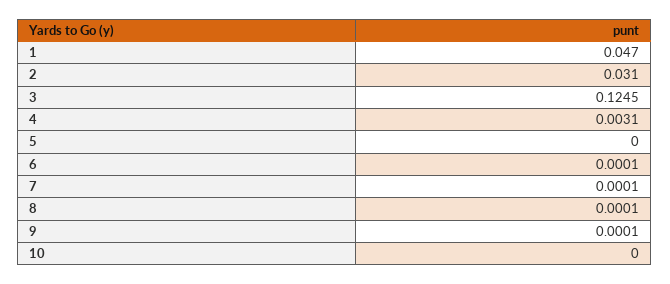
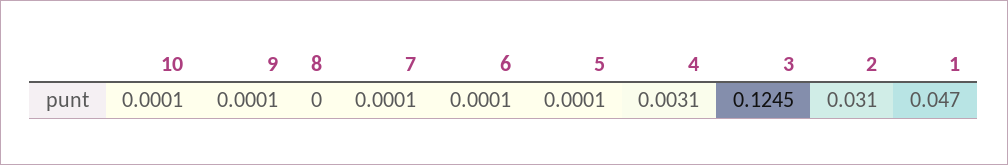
5: 0 -> 0.0001
8: 0.0001 -> 0
10: 0 -> 0.0001

